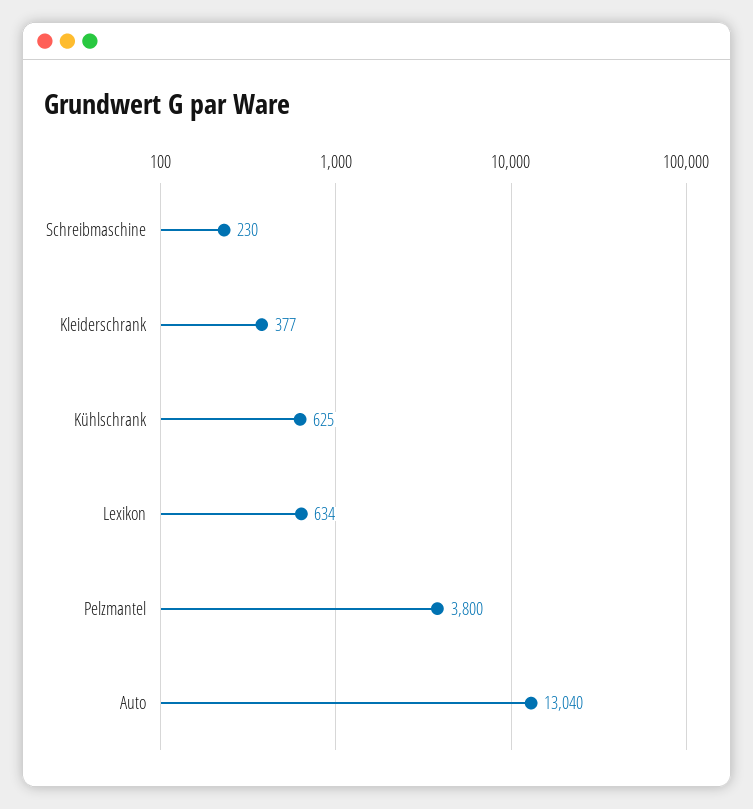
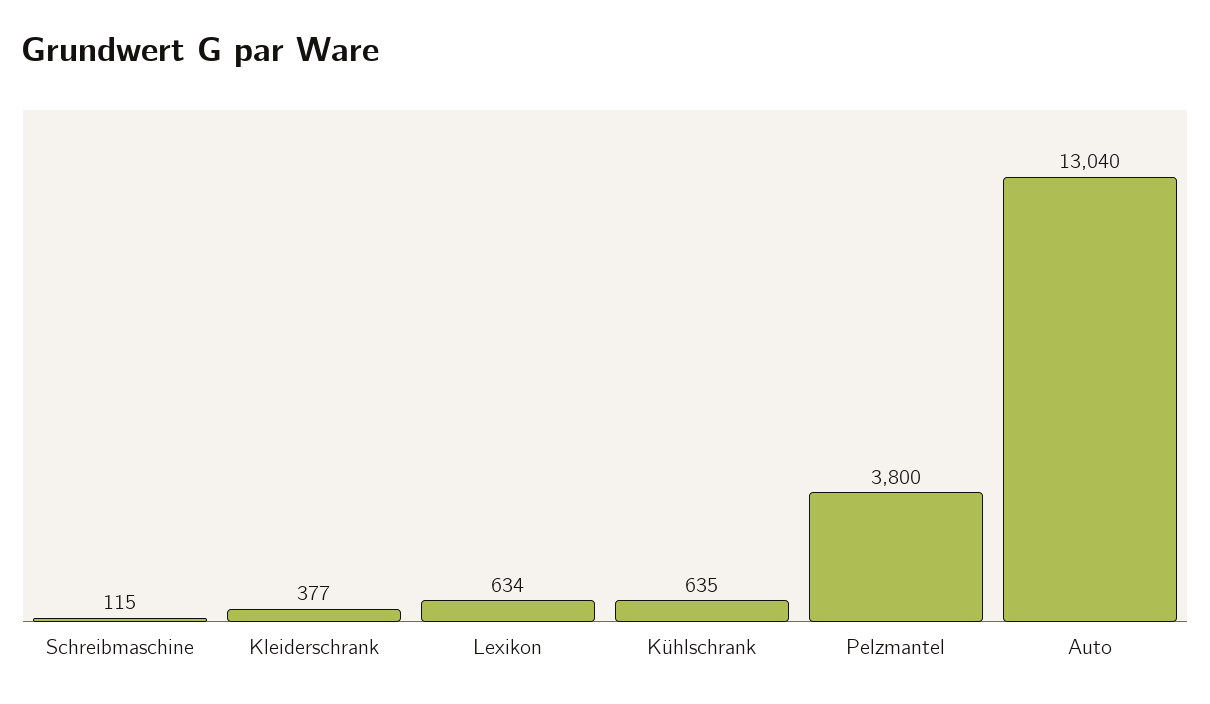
Schreibmaschine: 230 -> 115
Kühlschrank: 625 -> 635

